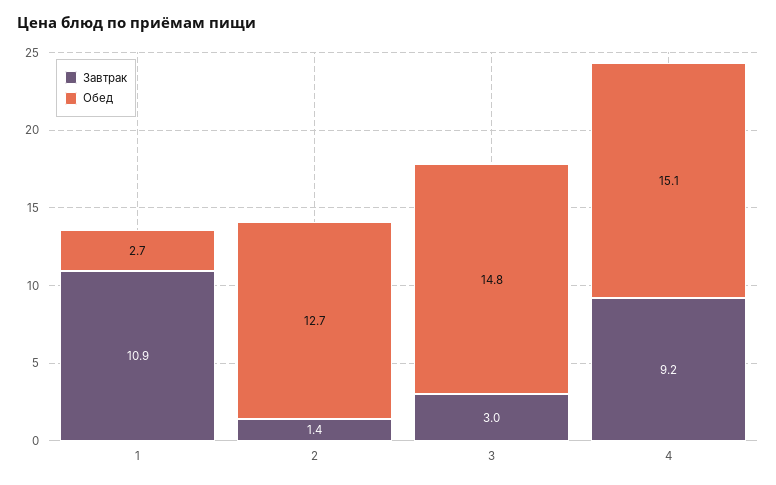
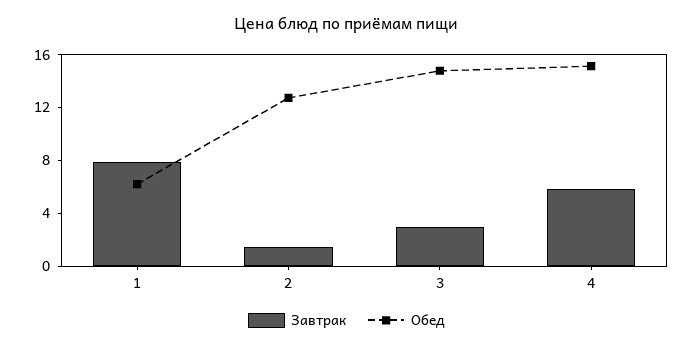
Завтрак, 1: 10.9 -> 8
Обед, 1: 2.7 -> 6
Завтрак, 4: 9.2 -> 6

